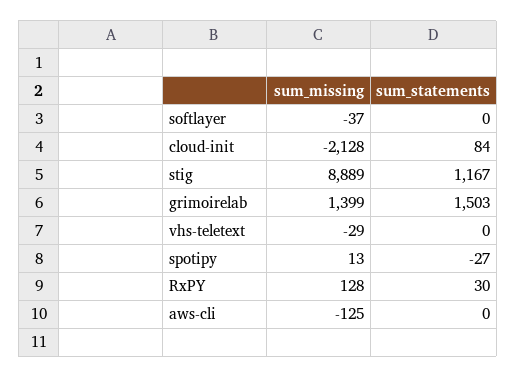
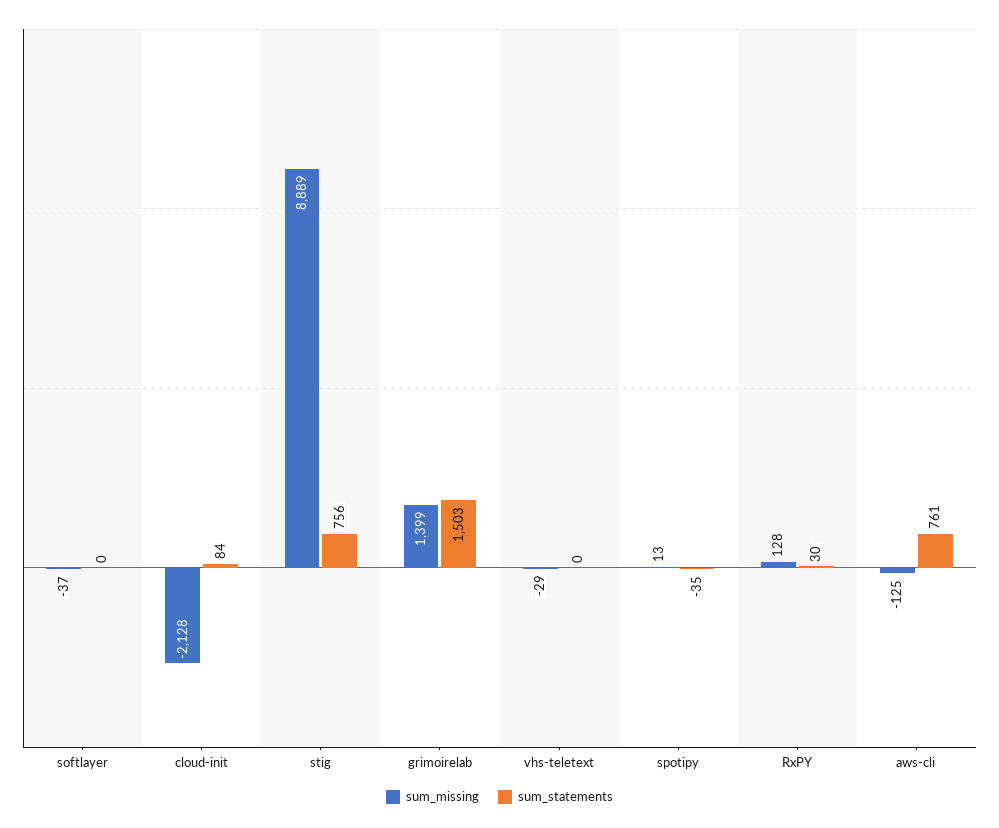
sum_statements, stig: 1167 -> 756
sum_statements, spotipy: -27 -> -35
sum_statements, aws-cli: 0 -> 761

